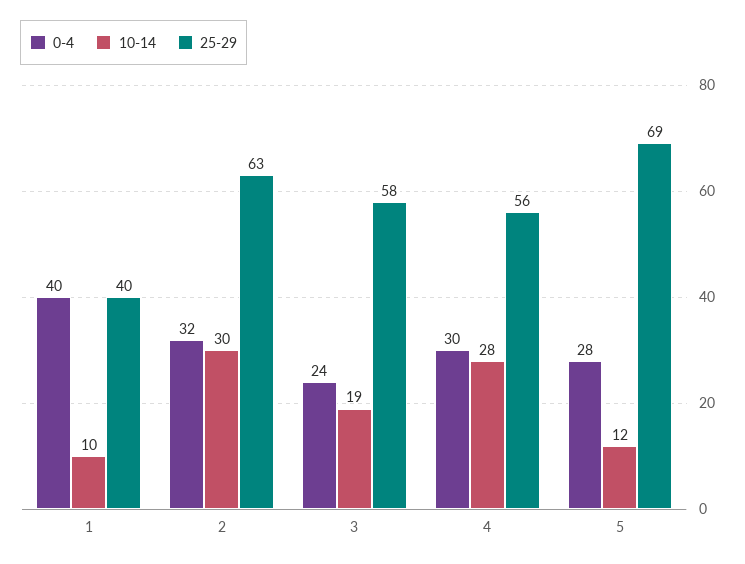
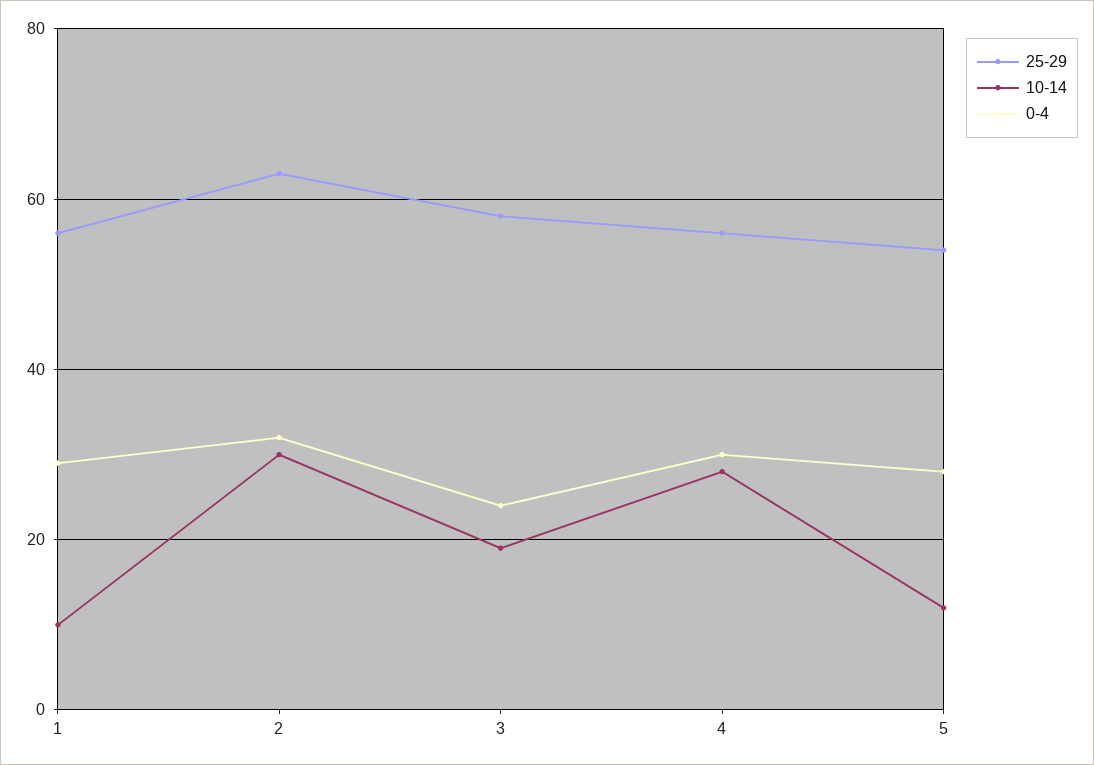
0-4, 1: 40 -> 30
25-29, 1: 40 -> 55
25-29, 5: 69 -> 55

